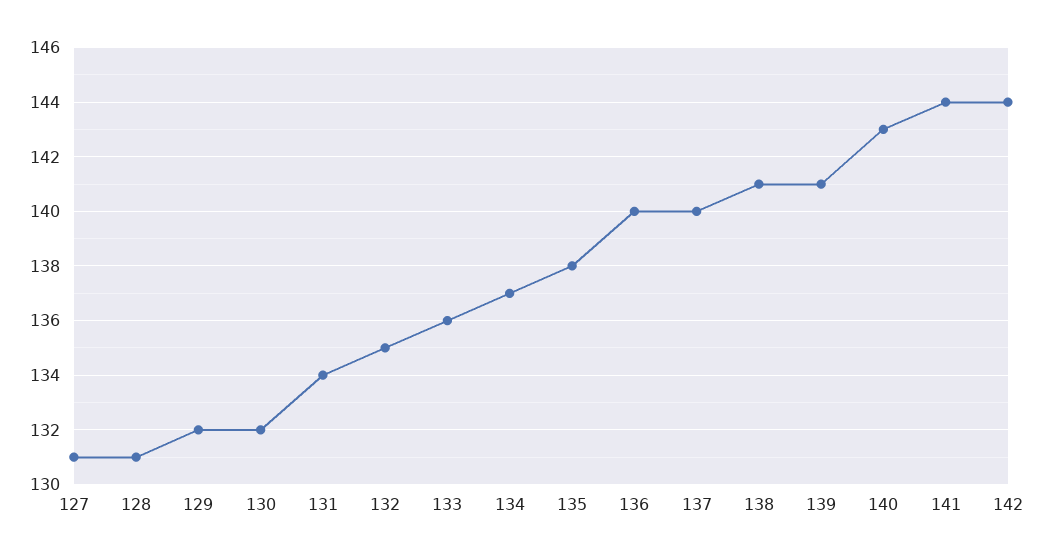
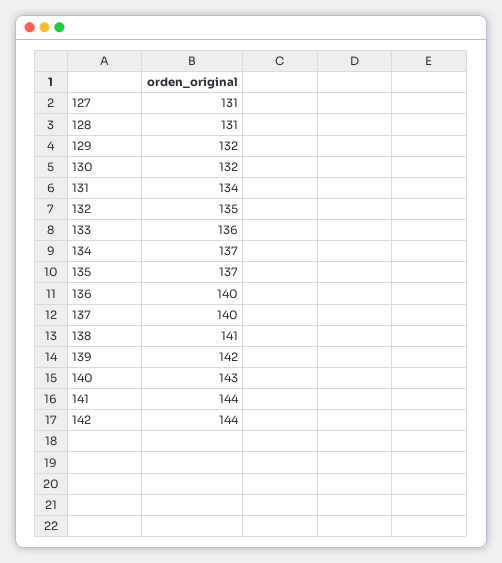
135: 138 -> 137
139: 141 -> 142

